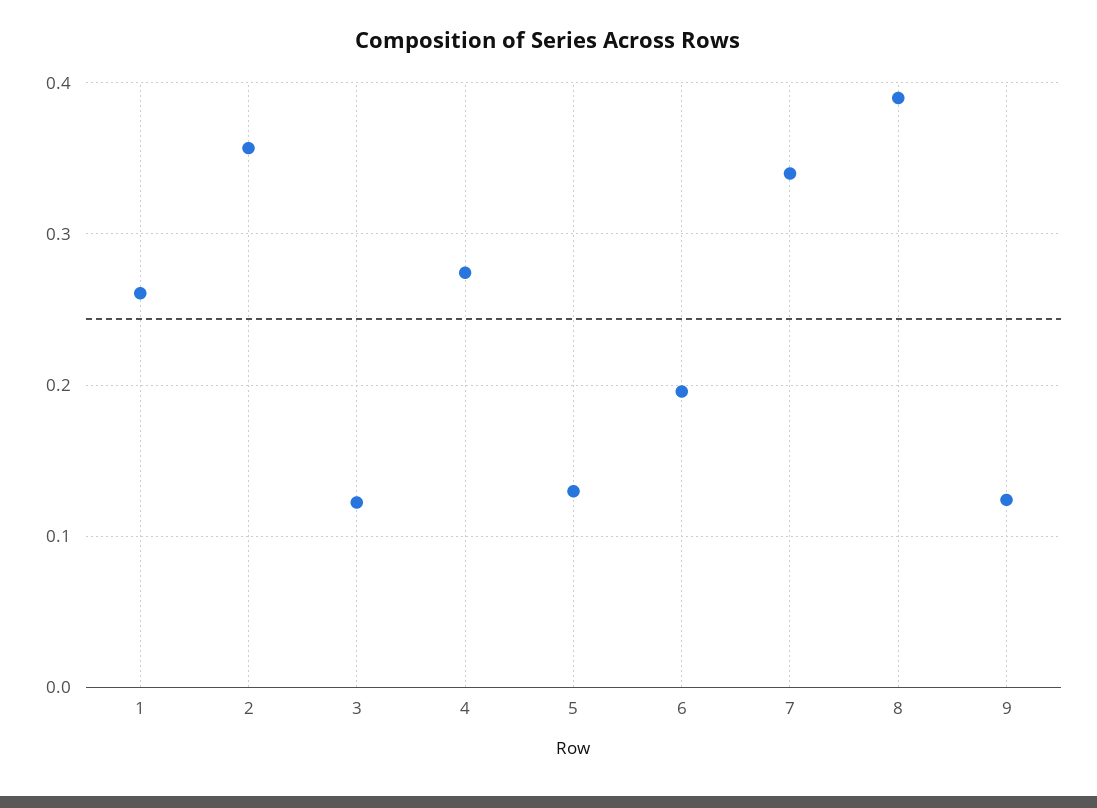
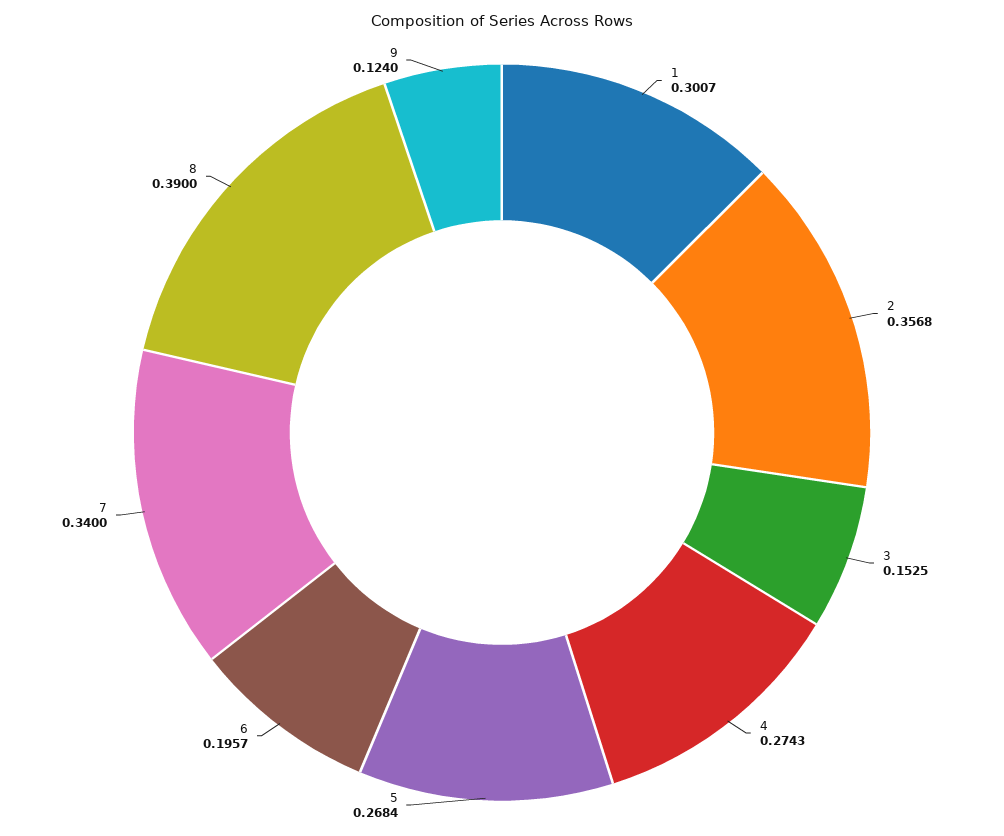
1: 0.26 -> 0.3007
3: 0.12 -> 0.1525
5: 0.13 -> 0.2684

